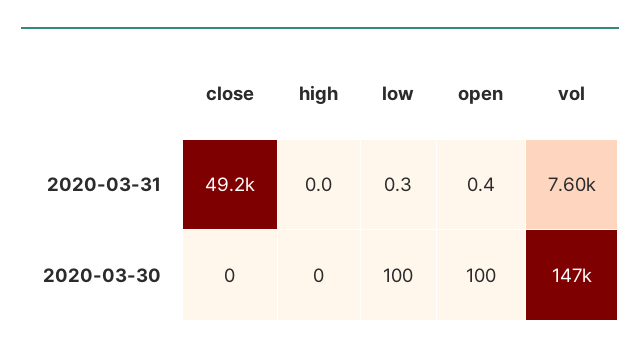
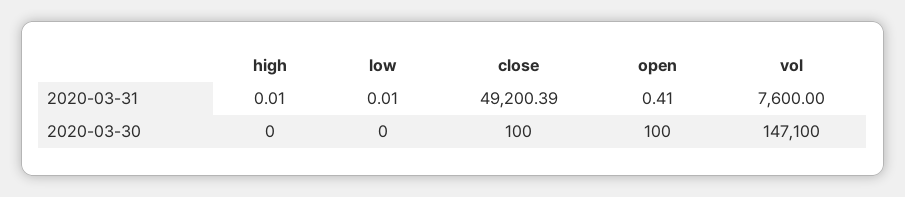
low, 2020-03-31: 0.3 -> 0.01
close, 2020-03-30: 0 -> 100
low, 2020-03-30: 100 -> 0

